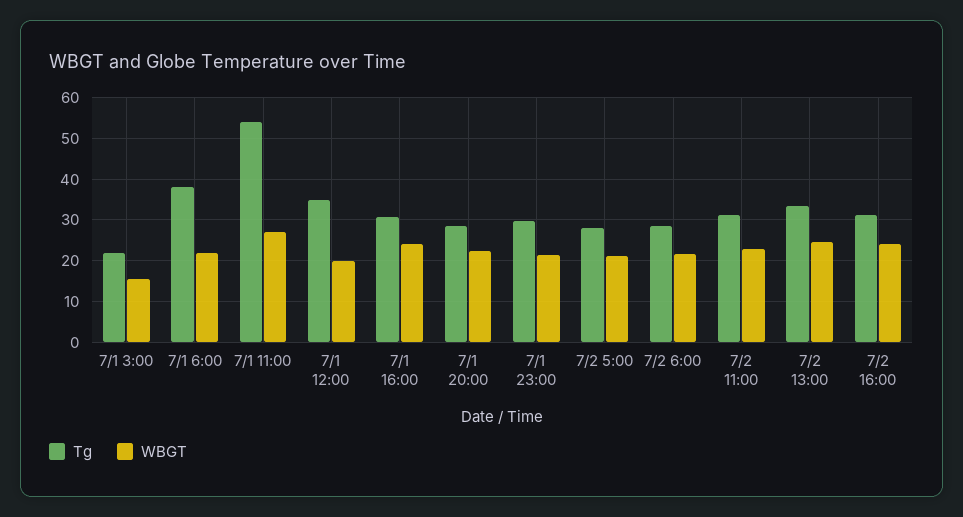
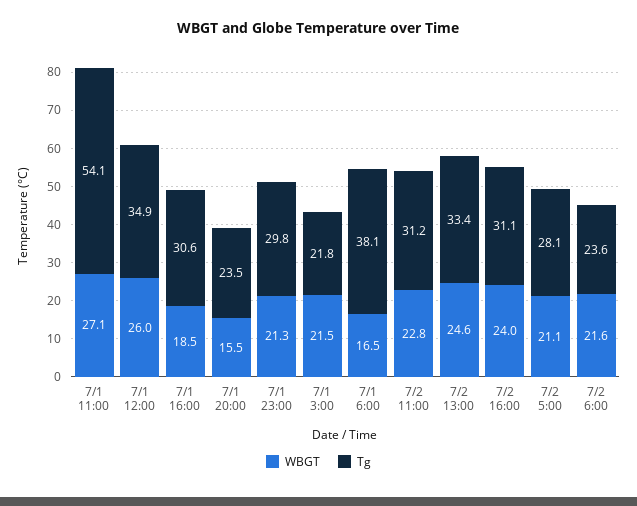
WBGT, 7/1 3:00: 16 -> 21.5
WBGT, 7/1 6:00: 22 -> 16.5
WBGT, 7/1 12:00: 20 -> 26
WBGT, 7/1 16:00: 24 -> 18.5
Tg, 7/1 20:00: 28 -> 23.5
WBGT, 7/1 20:00: 22 -> 15.5
Tg, 7/2 6:00: 28 -> 23.6

